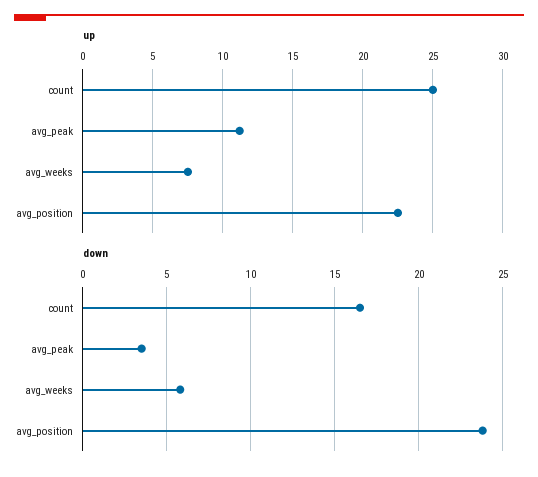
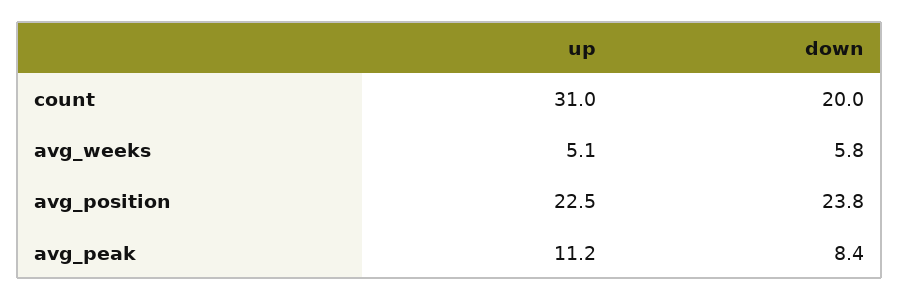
up, count: 25 -> 31
up, avg_weeks: 7.5 -> 5.1
down, count: 16.5 -> 20
down, avg_peak: 3.5 -> 8.4

